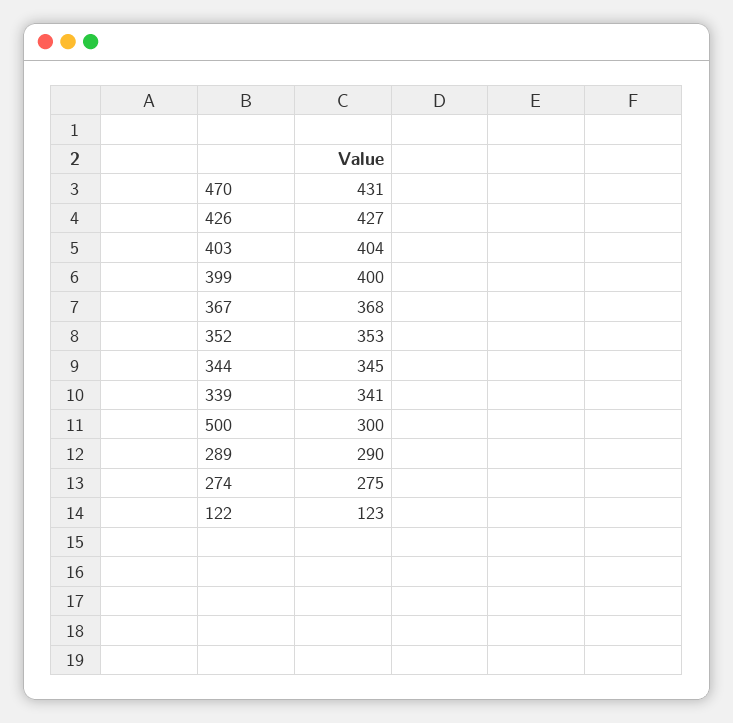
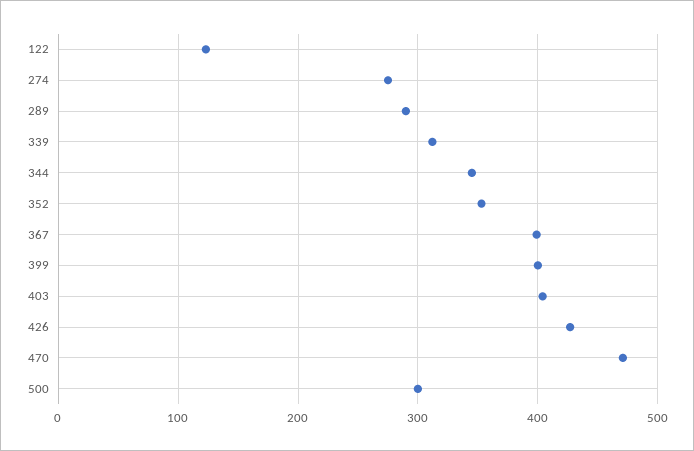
470: 431 -> 470
367: 368 -> 400
339: 341 -> 310

